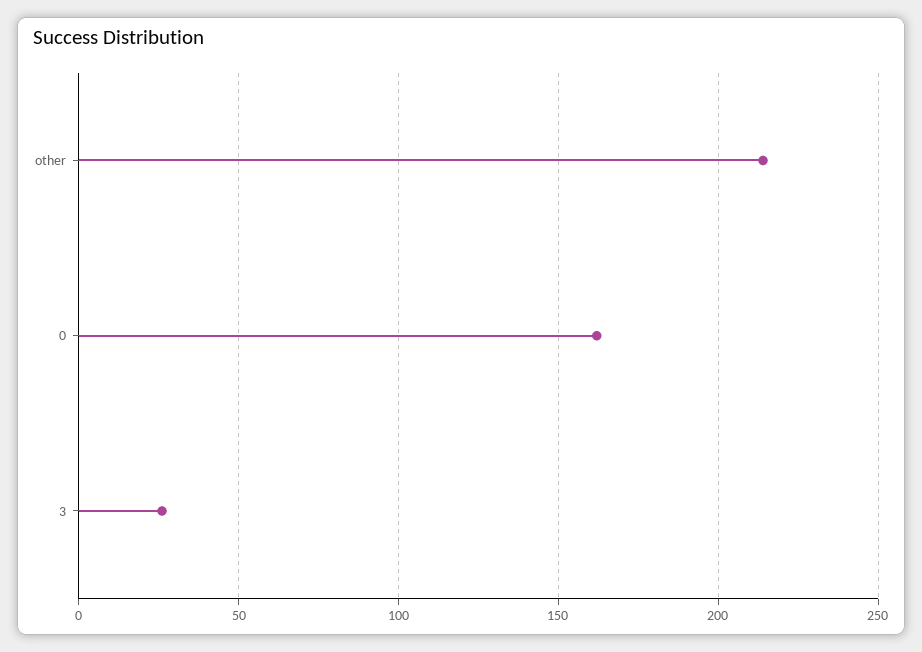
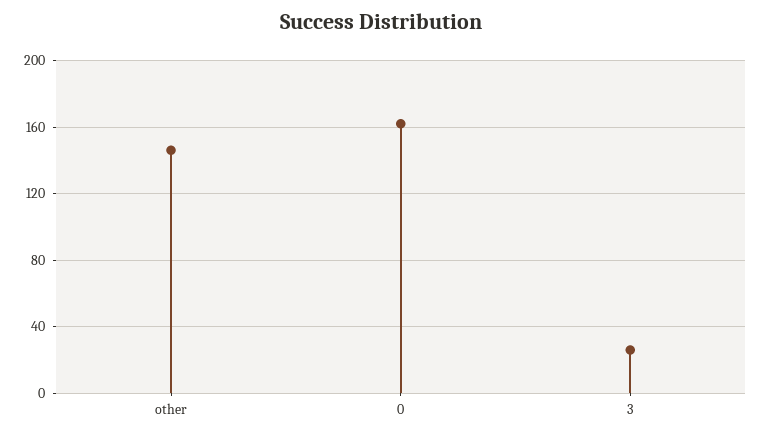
other: 215 -> 145

